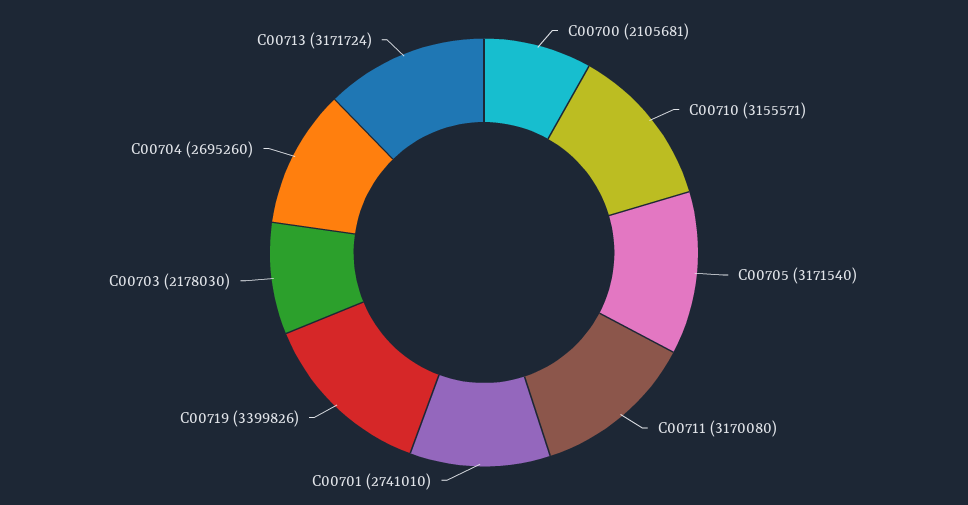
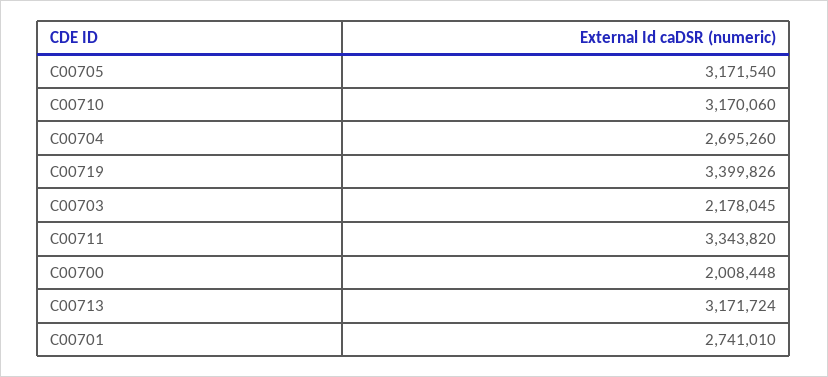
C00700: 2105681 -> 2008448
C00710: 3155571 -> 3170060
C00711: 3170080 -> 3343820
C00703: 2178030 -> 2178045

